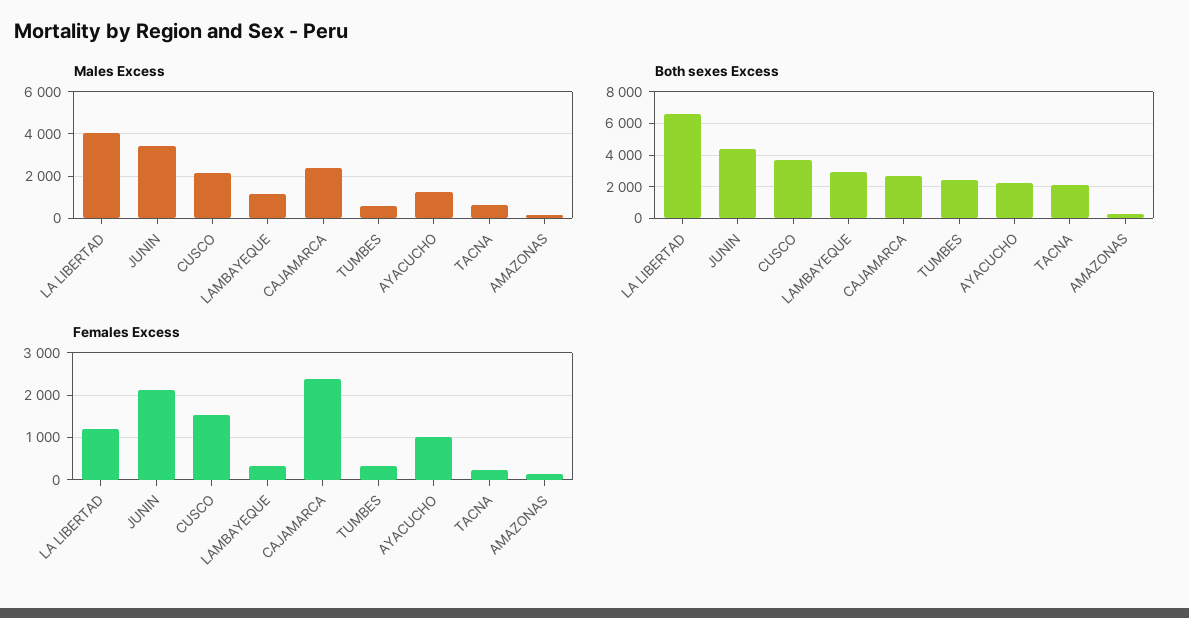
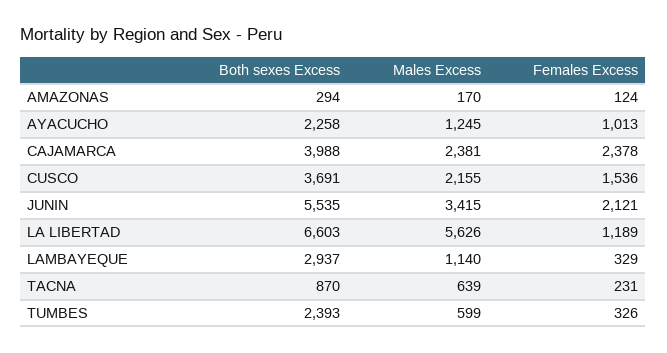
Males Excess, LA LIBERTAD: 4000 -> 5626
Both sexes Excess, JUNIN: 4500 -> 5535
Both sexes Excess, CAJAMARCA: 2500 -> 3988
Both sexes Excess, TACNA: 2000 -> 870

